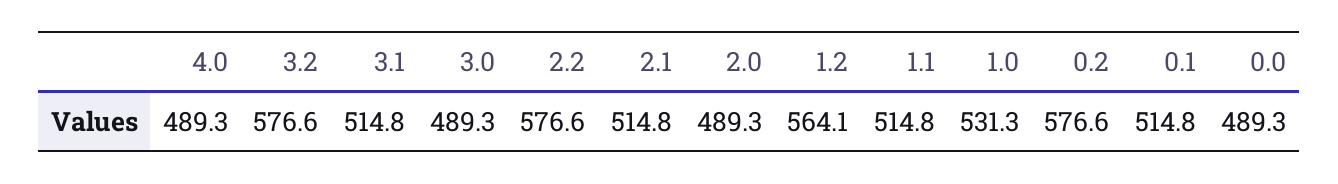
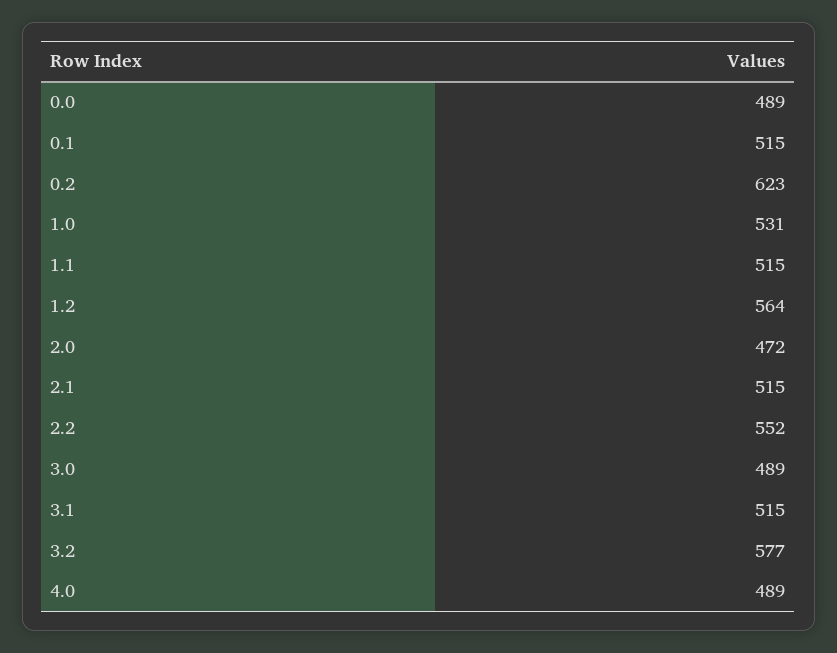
2.2: 576.6 -> 552
2.0: 489.3 -> 472
0.2: 576.6 -> 623

